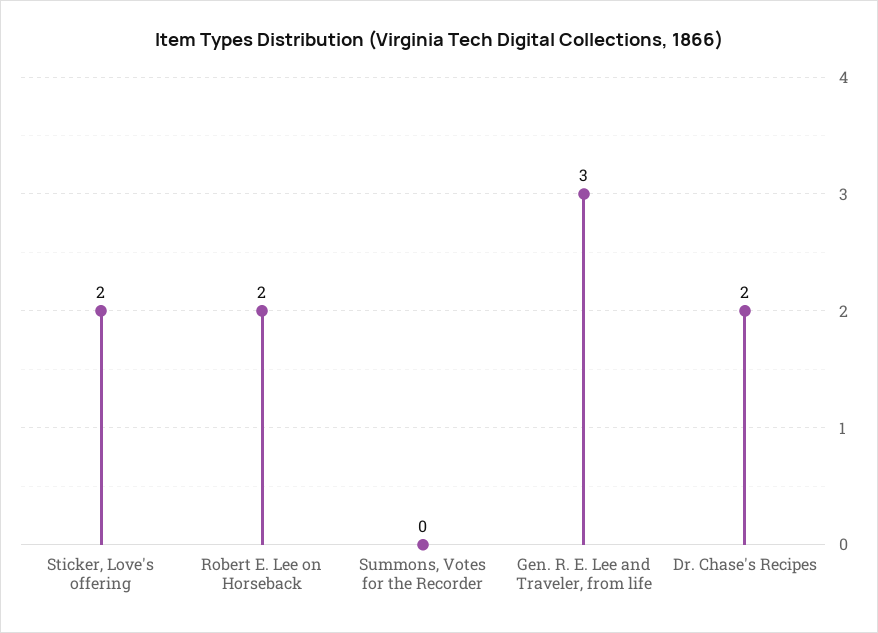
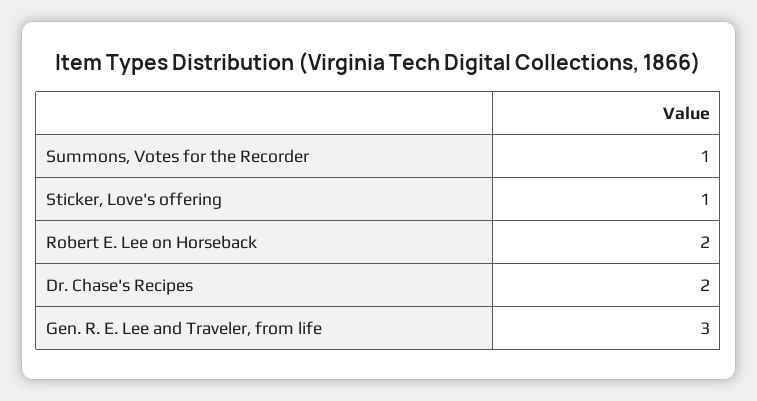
Sticker, Love's offering: 2 -> 1
Summons, Votes for the Recorder: 0 -> 1

